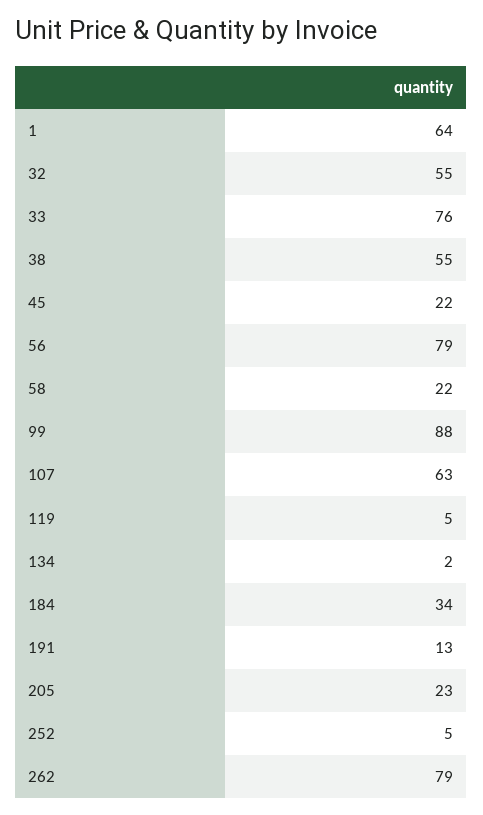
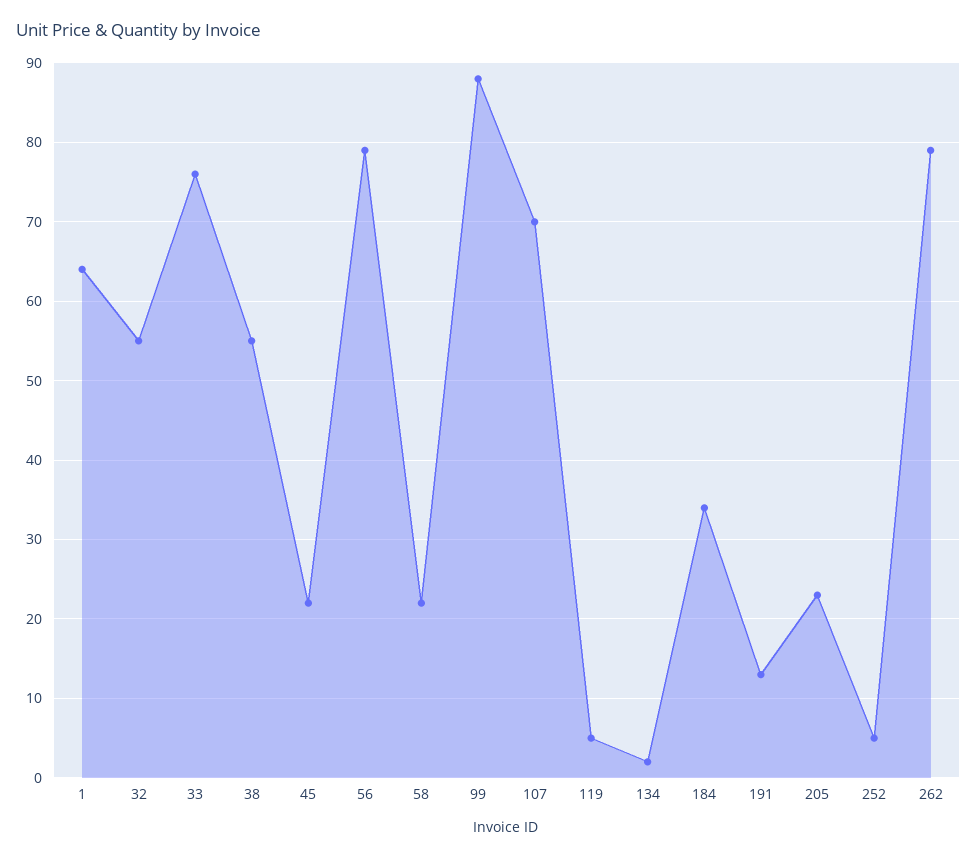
107: 63 -> 70

